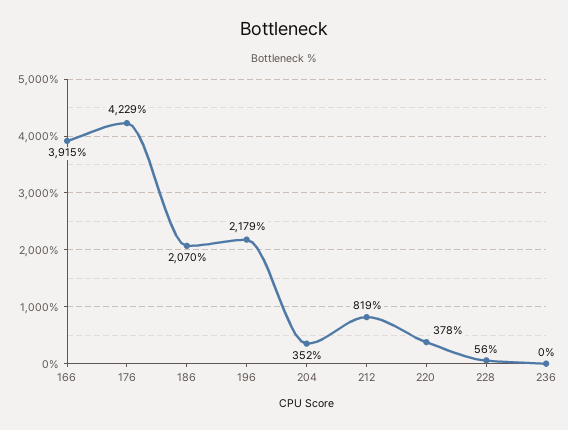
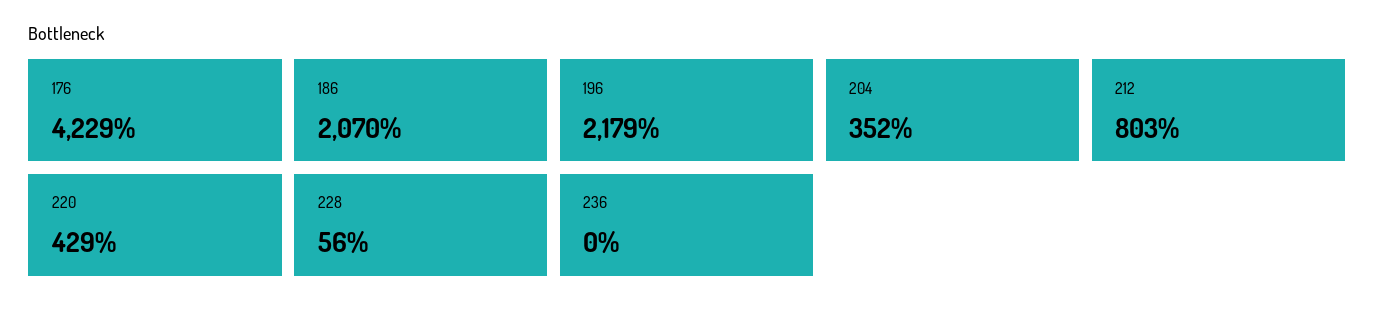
166: 3915 -> none
212: 819 -> 803
220: 378 -> 429

